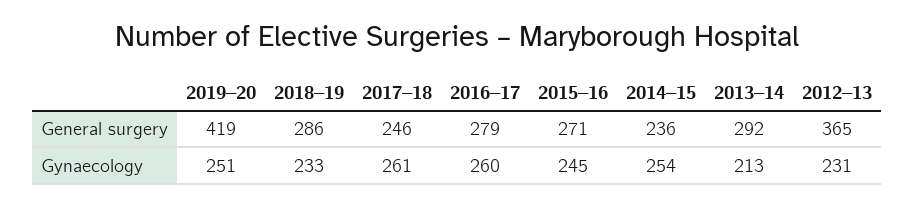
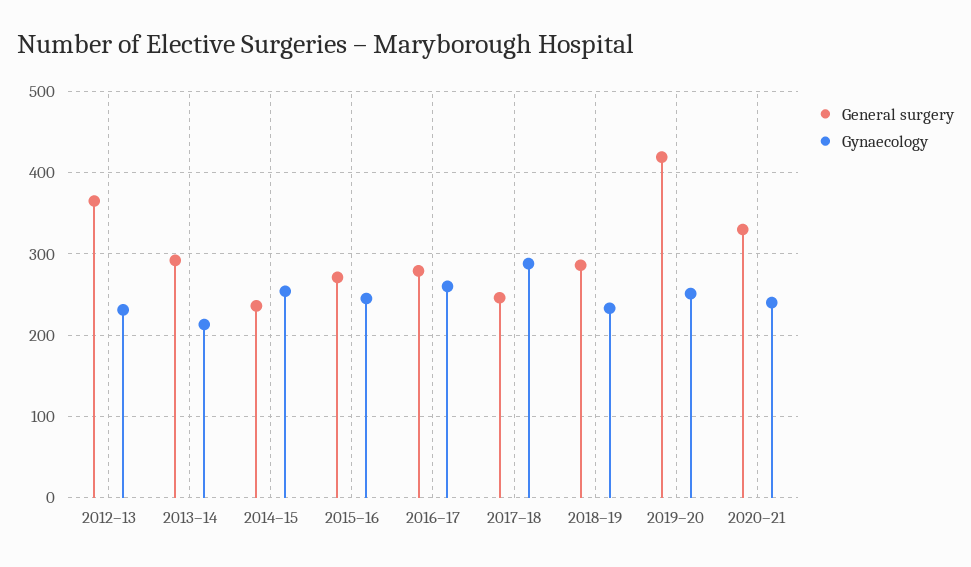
Gynaecology, 2017–18: 261 -> 290
General surgery, 2020–21: none -> 330
Gynaecology, 2020–21: none -> 240

